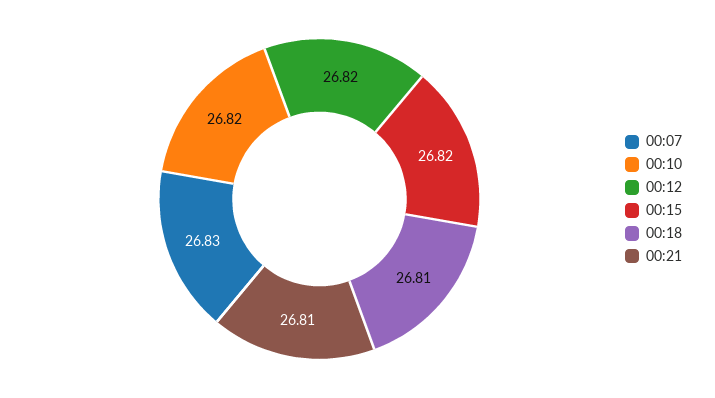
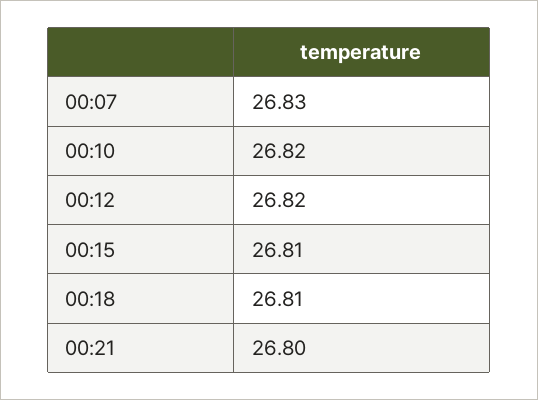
00:15: 26.82 -> 26.81
00:21: 26.81 -> 26.8

